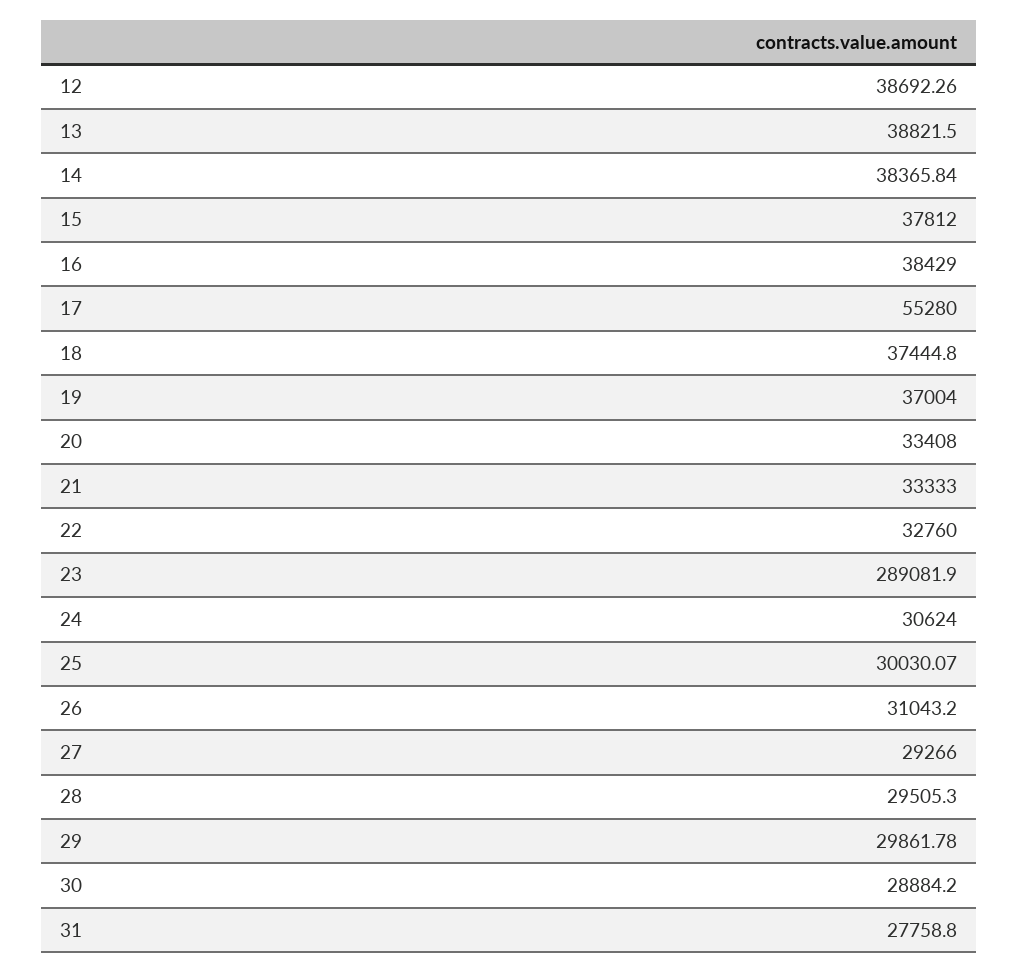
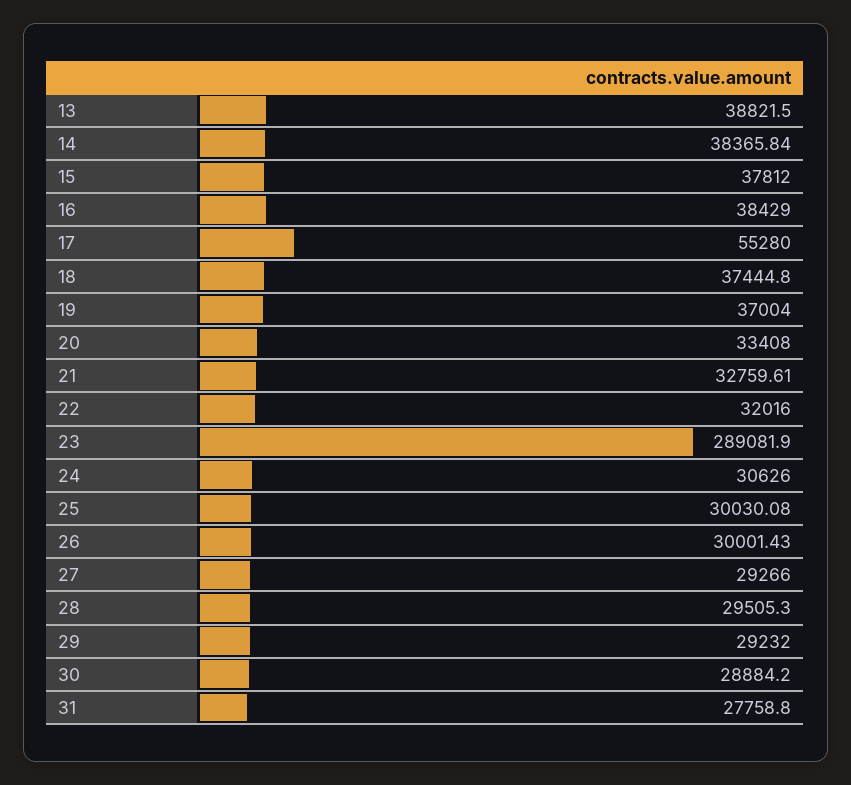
12: 38692.26 -> none
21: 33333 -> 32759.61
22: 32760 -> 32016
24: 30624 -> 30626
25: 30030.07 -> 30030.08
26: 31043.2 -> 30001.43
29: 29861.78 -> 29232

